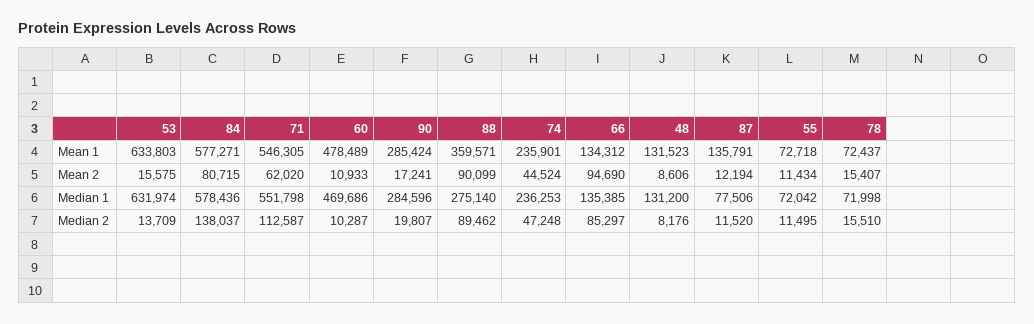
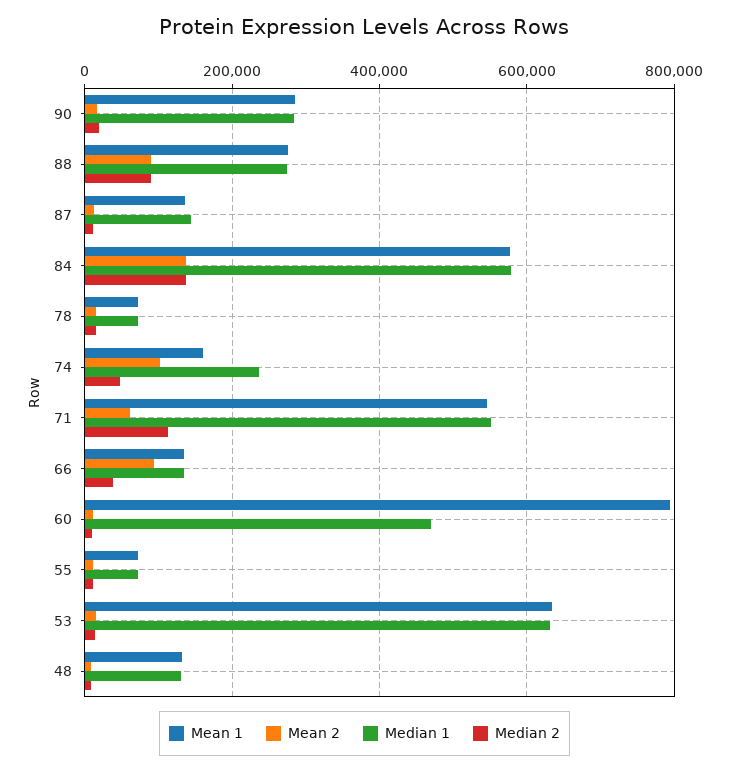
Mean 1, 60: 478489 -> 800000
Mean 1, 88: 359571 -> 280000
Mean 1, 74: 235901 -> 160000
Mean 2, 84: 80715 -> 140000
Mean 2, 74: 44524 -> 100000
Median 1, 87: 77506 -> 140000
Median 2, 66: 85297 -> 40000

